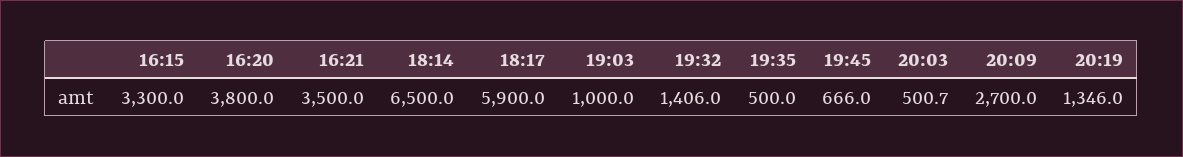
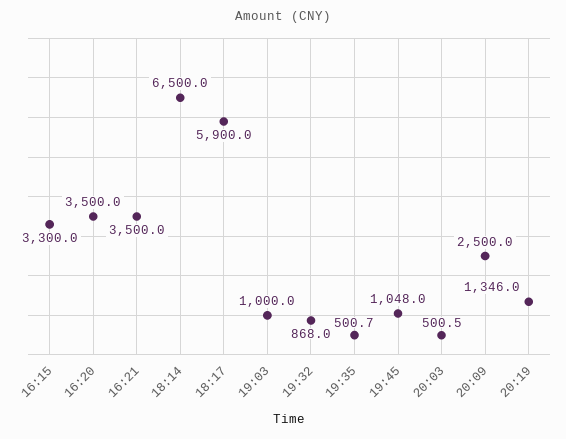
16:20: 3800 -> 3500
19:32: 1406 -> 868
19:35: 500 -> 500.7
19:45: 666 -> 1048
20:03: 500.7 -> 500.5
20:09: 2700 -> 2500

